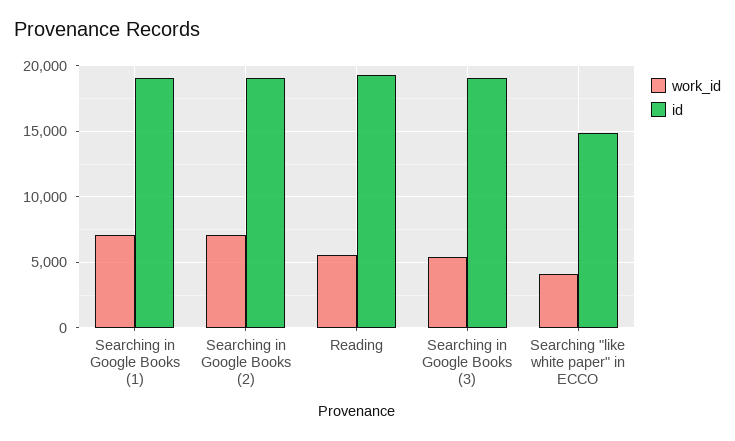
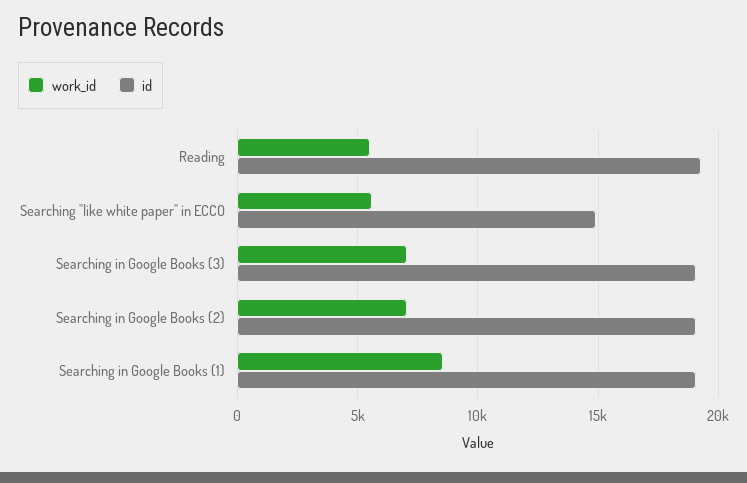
work_id, Searching in Google Books (1): 7000 -> 8500
work_id, Searching in Google Books (3): 5500 -> 7000
work_id, Searching "like white paper" in ECCO: 4000 -> 5500

